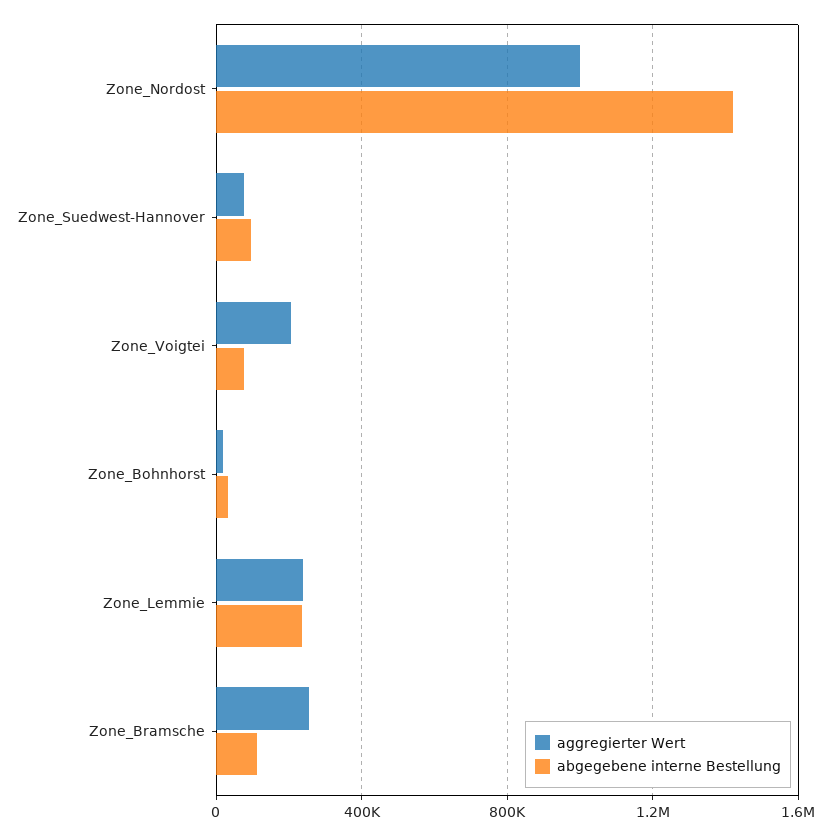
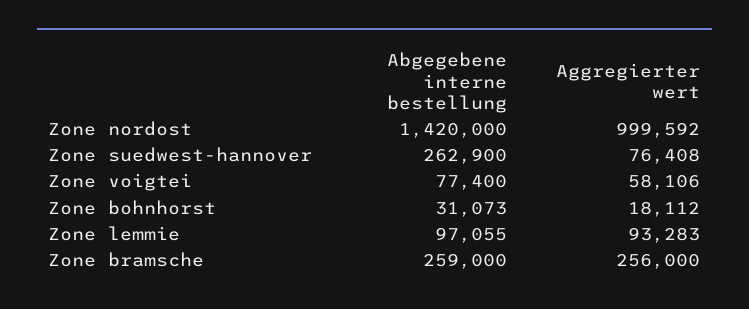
abgegebene interne Bestellung, Zone_Suedwest-Hannover: 100000 -> 262900
aggregierter Wert, Zone_Voigtei: 200000 -> 58106
aggregierter Wert, Zone_Lemmie: 250000 -> 93283
abgegebene interne Bestellung, Zone_Lemmie: 250000 -> 97055
abgegebene interne Bestellung, Zone_Bramsche: 100000 -> 259000

